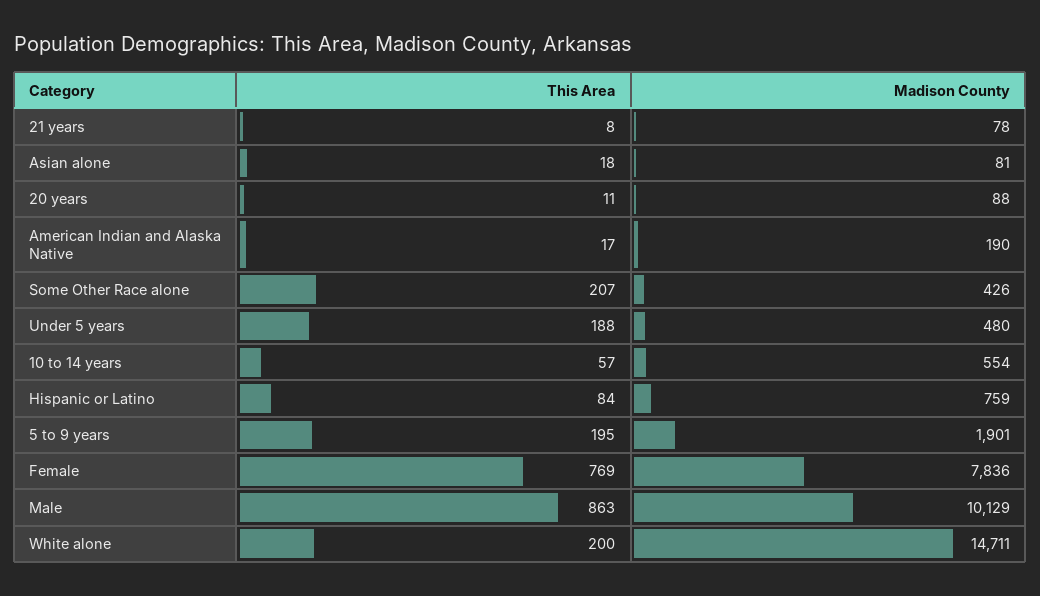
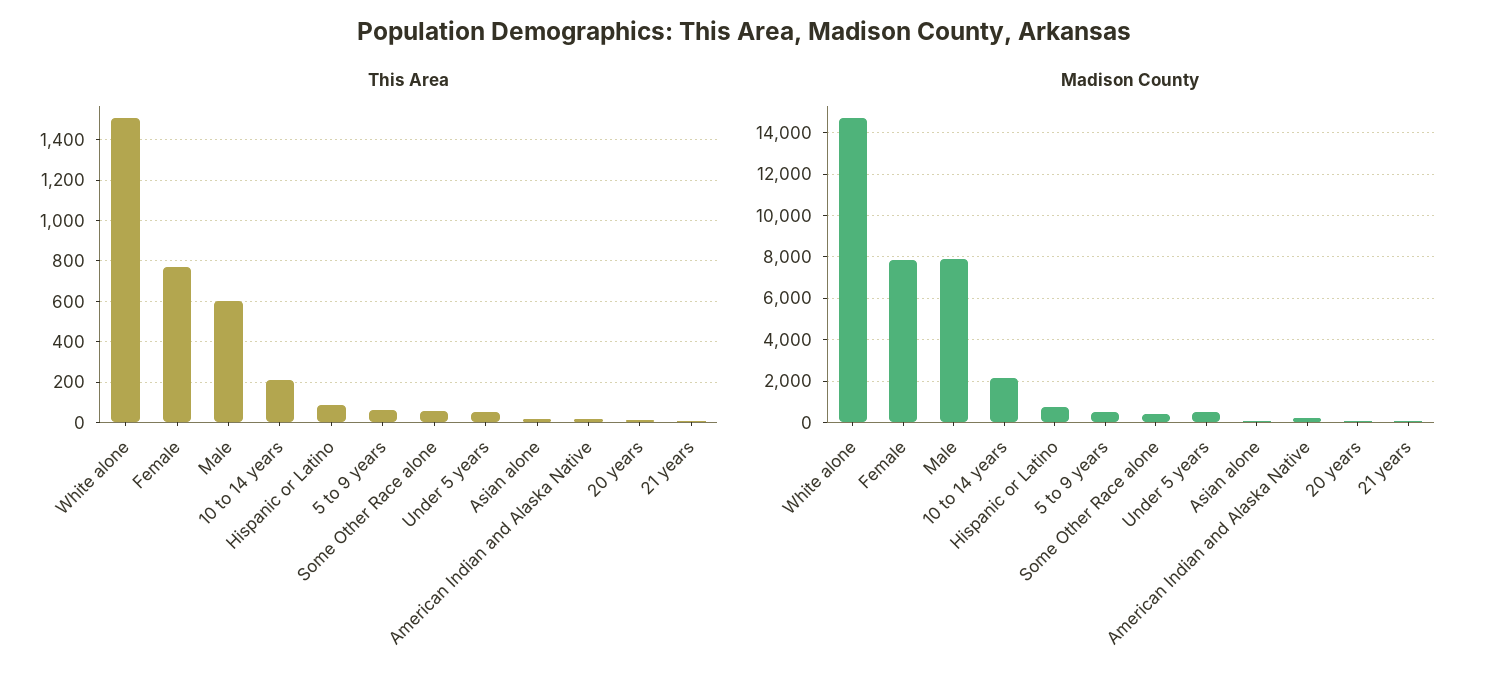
This Area, Some Other Race alone: 207 -> 50
This Area, Under 5 years: 188 -> 50
This Area, 10 to 14 years: 57 -> 200
Madison County, 10 to 14 years: 554 -> 2000
This Area, 5 to 9 years: 195 -> 50
Madison County, 5 to 9 years: 1901 -> 500
This Area, Male: 863 -> 600
Madison County, Male: 10129 -> 8000
This Area, White alone: 200 -> 1500

